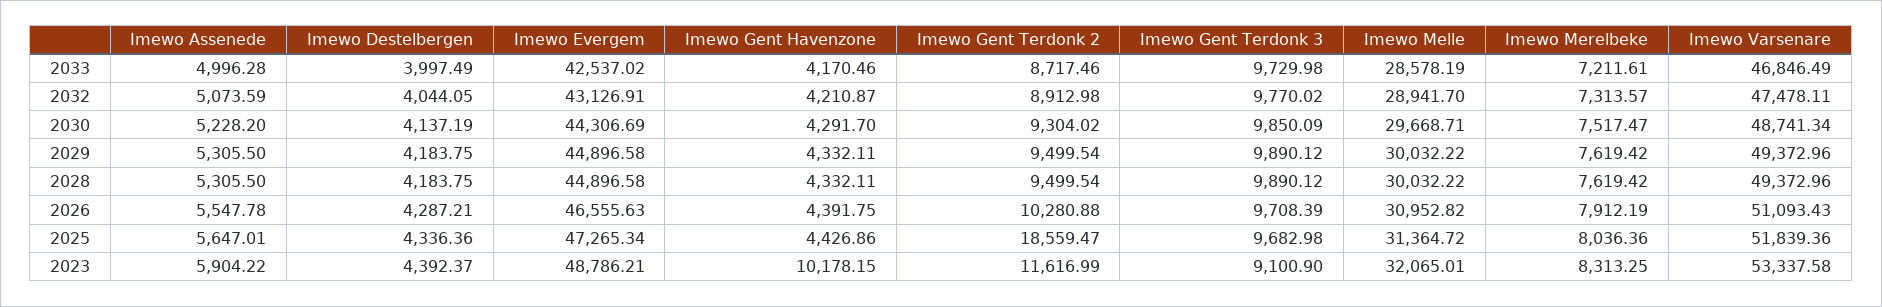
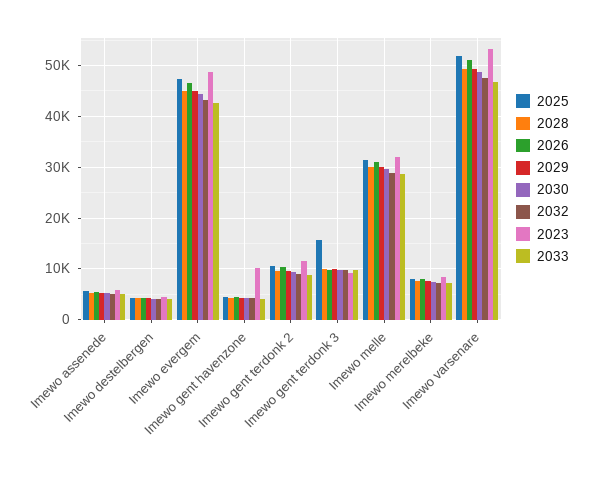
2025, Imewo Gent Terdonk 2: 18559.47 -> 10000
2025, Imewo Gent Terdonk 3: 9682.98 -> 16000

